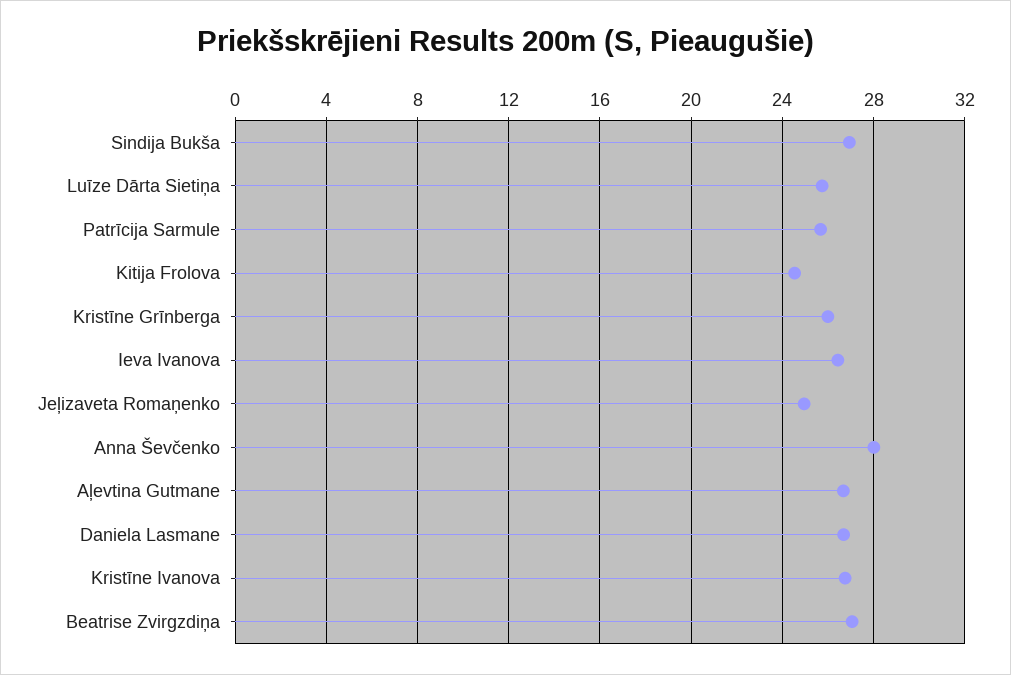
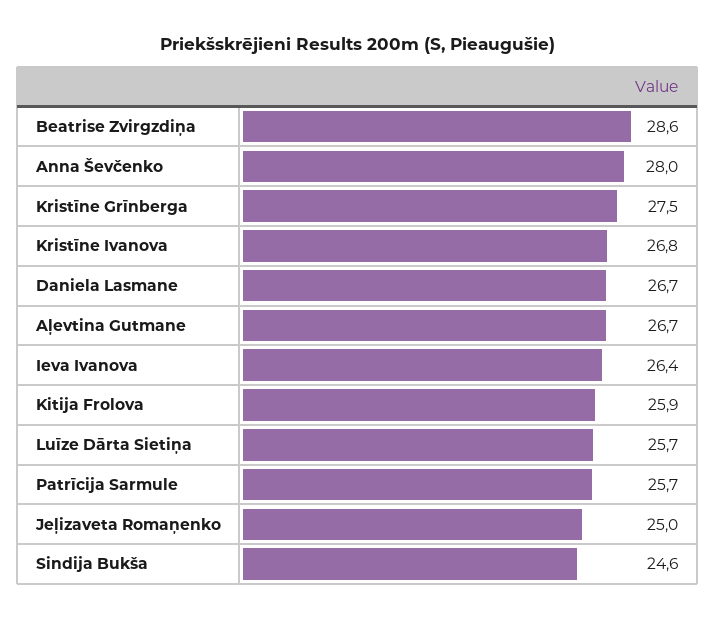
Sindija Bukša: 27 -> 24.6
Kitija Frolova: 24.5 -> 25.9
Kristīne Grīnberga: 26 -> 27.5
Beatrise Zvirgzdiņa: 27 -> 28.6

